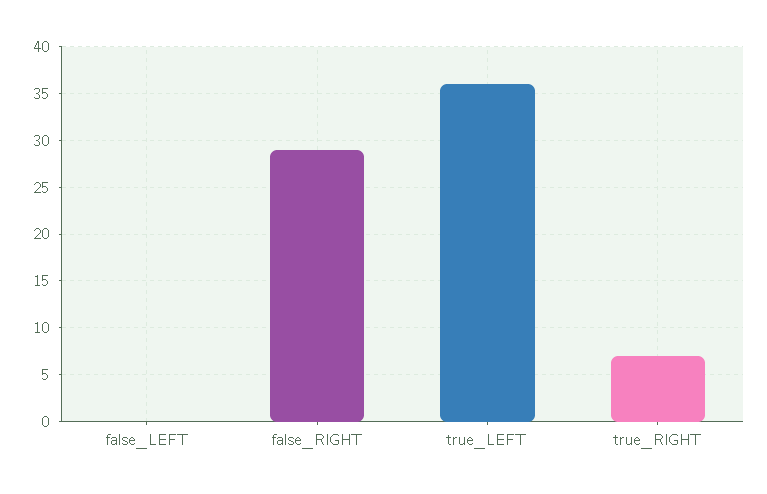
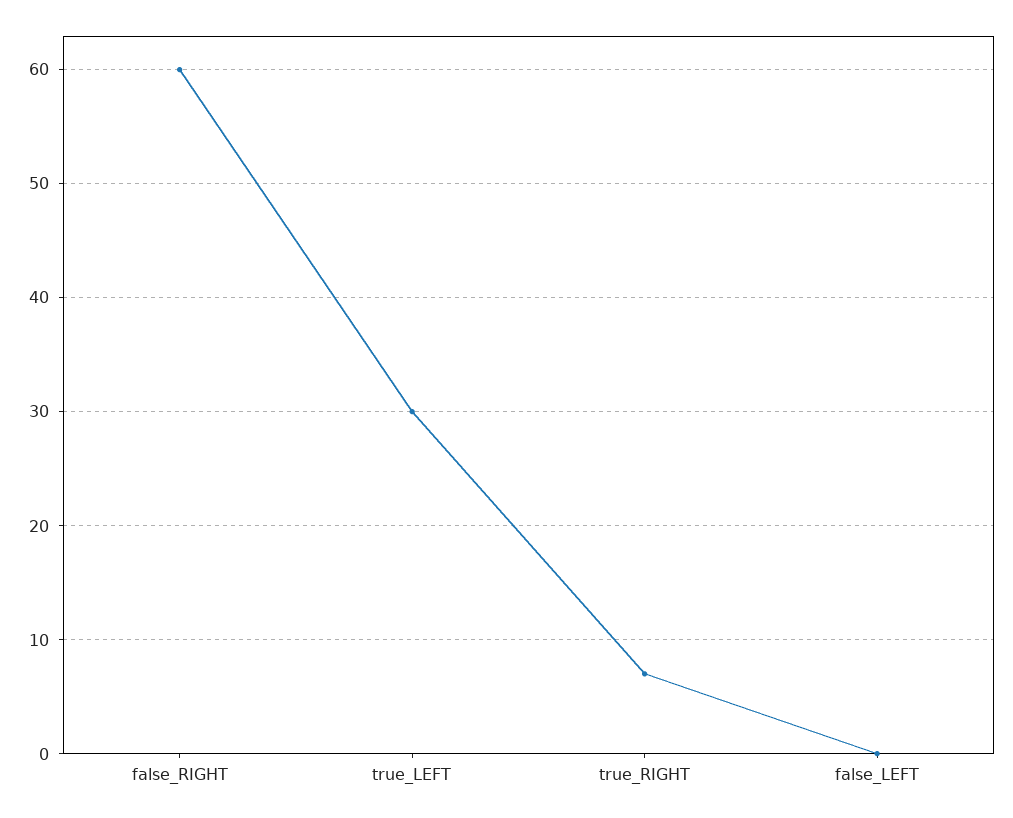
false_RIGHT: 29 -> 60
true_LEFT: 36 -> 30

